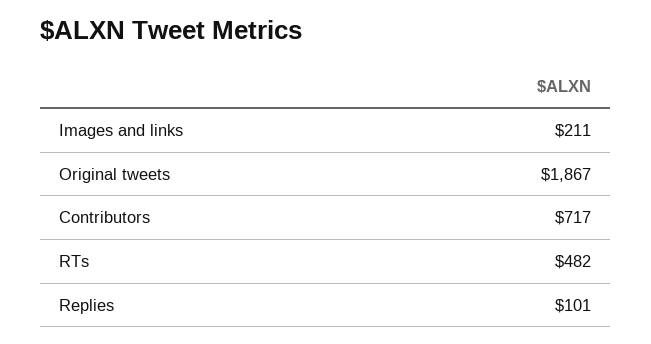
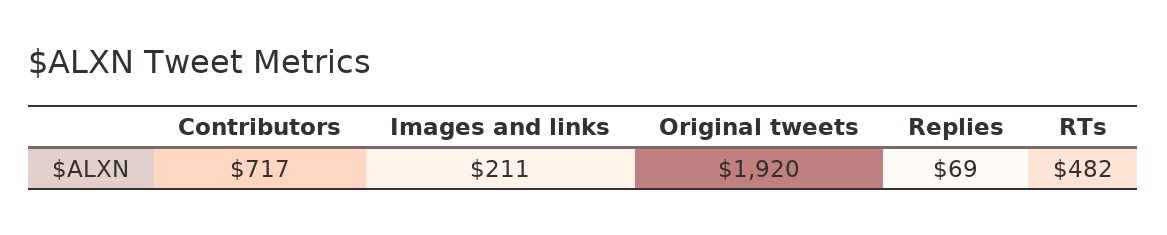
Original tweets: 1867 -> 1920
Replies: 101 -> 69

